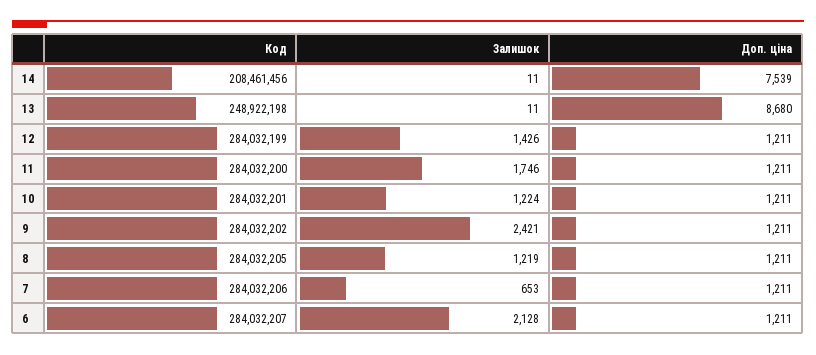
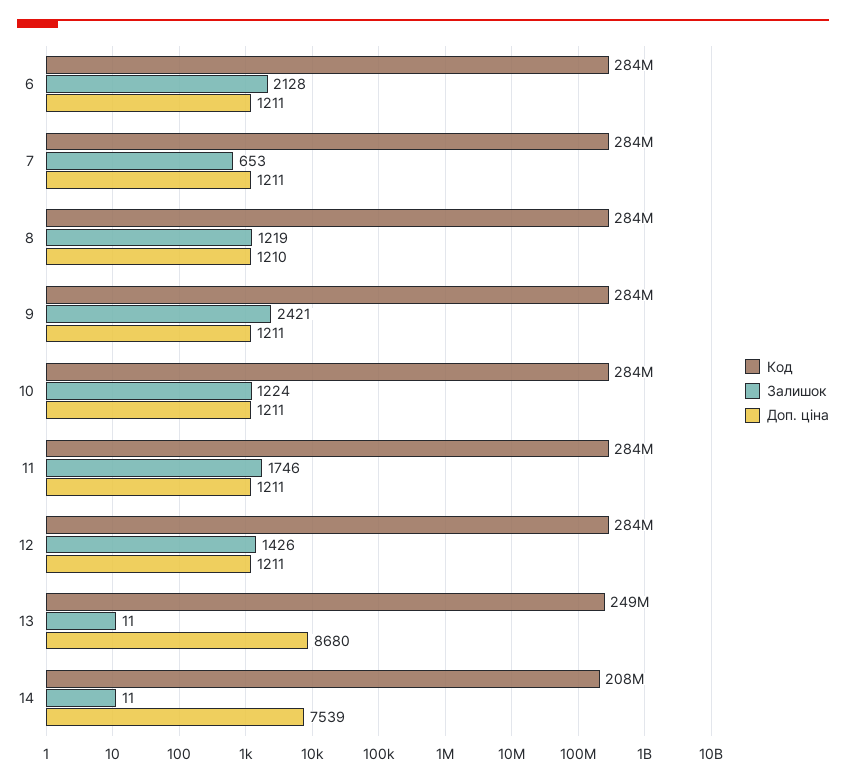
Доп. ціна, 8: 1211 -> 1210

